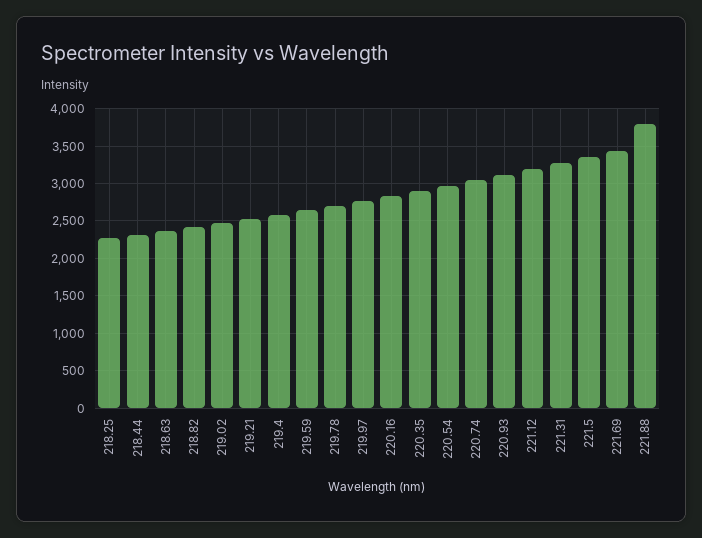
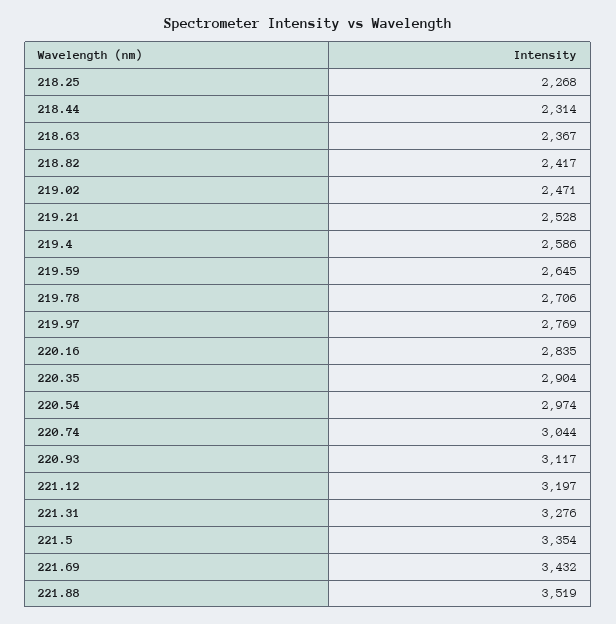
221.88: 3800 -> 3519

